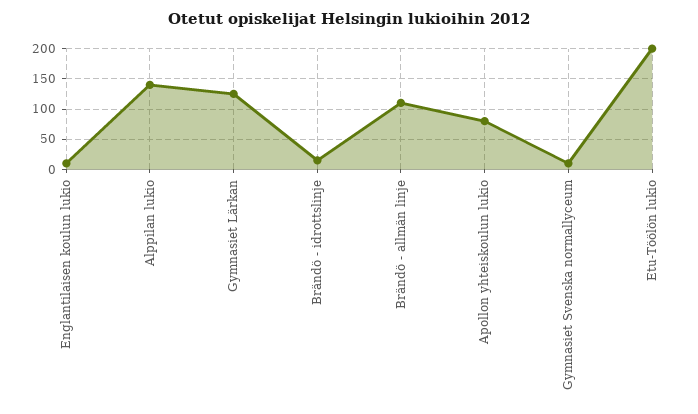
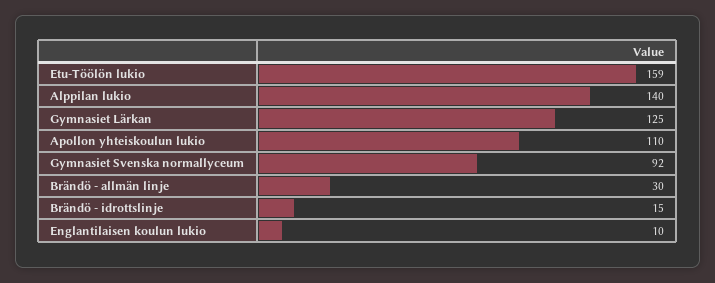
Brändö - allmän linje: 110 -> 30
Apollon yhteiskoulun lukio: 80 -> 110
Gymnasiet Svenska normallyceum: 10 -> 92
Etu-Töölön lukio: 200 -> 159

